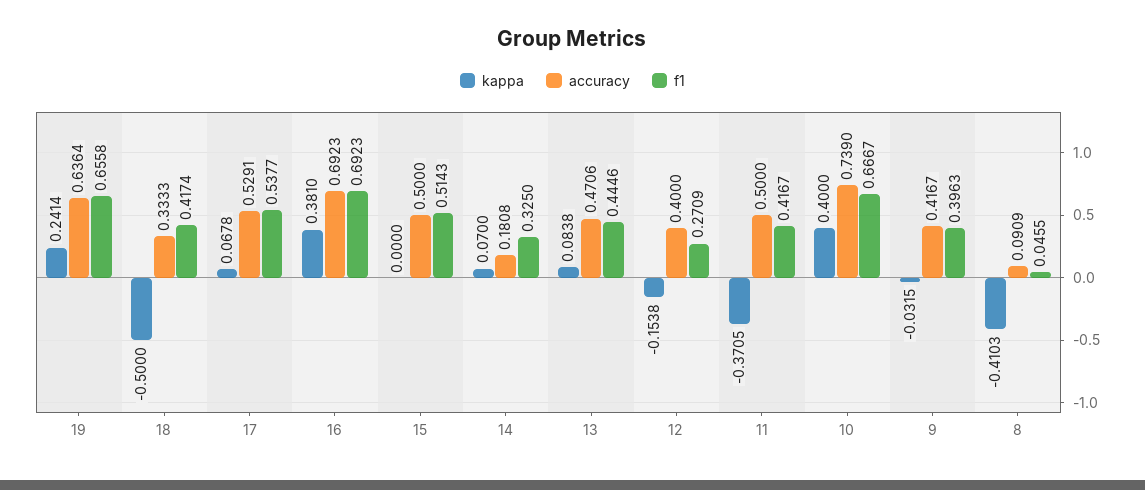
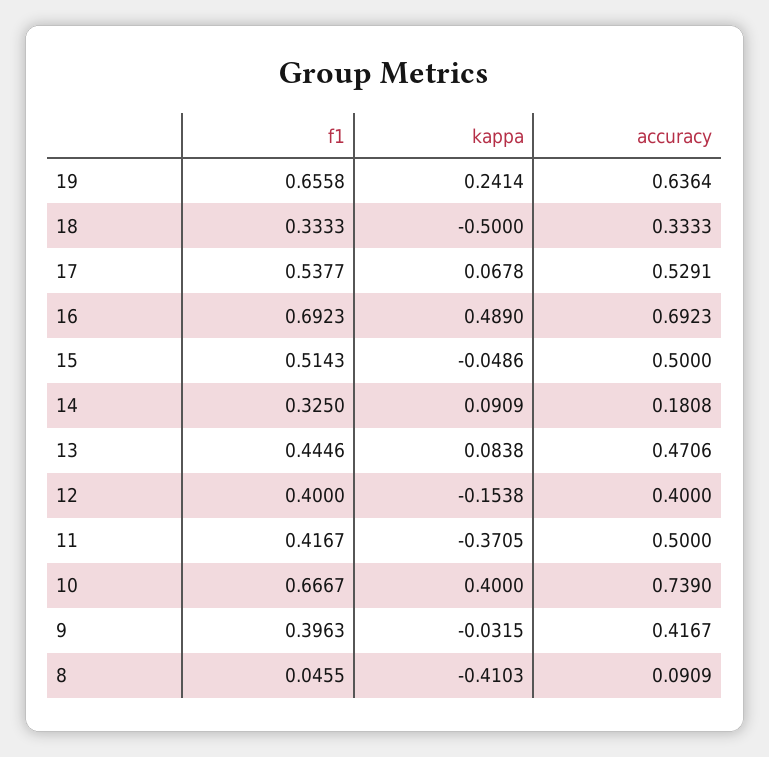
f1, 18: 0.4174 -> 0.3333
kappa, 16: 0.381 -> 0.489
kappa, 15: 0 -> -0.0486
kappa, 14: 0.07 -> 0.0909
f1, 12: 0.2709 -> 0.4

